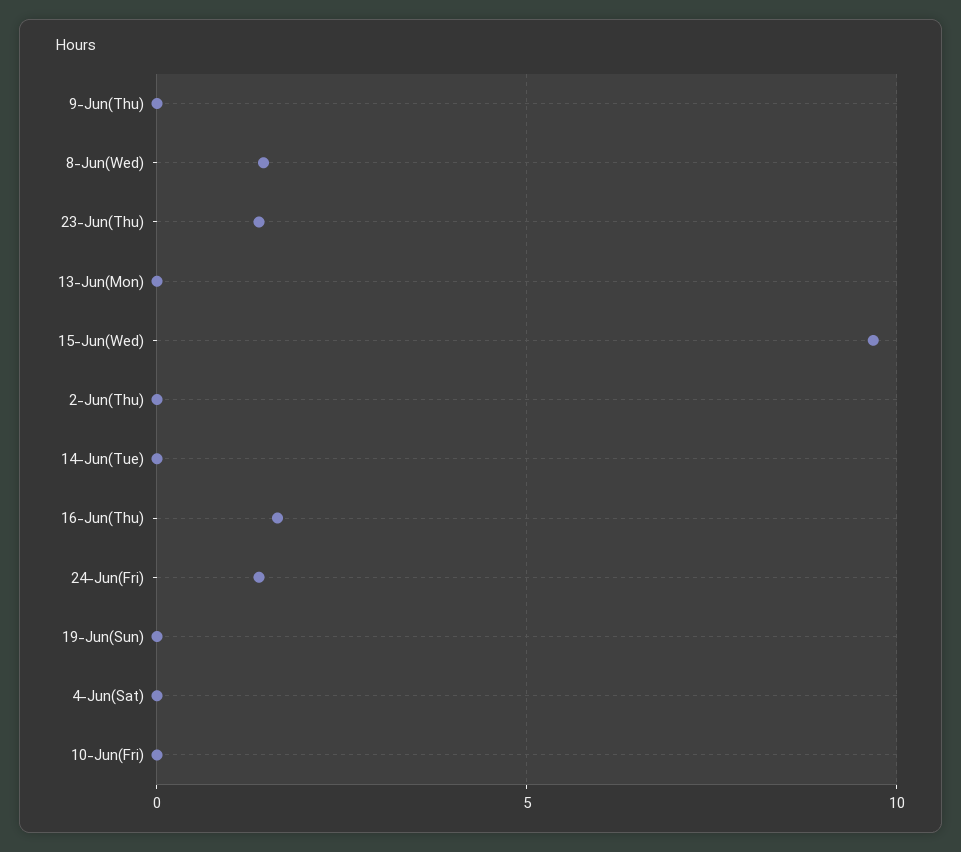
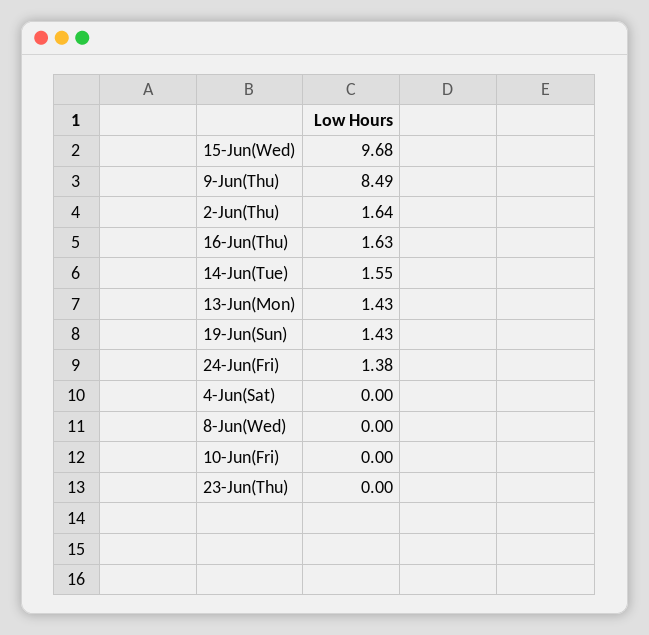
9-Jun(Thu): 0 -> 8.49
8-Jun(Wed): 1.5 -> 0
23-Jun(Thu): 1.5 -> 0
13-Jun(Mon): 0 -> 1.43
2-Jun(Thu): 0 -> 1.64
14-Jun(Tue): 0 -> 1.55
19-Jun(Sun): 0 -> 1.43

